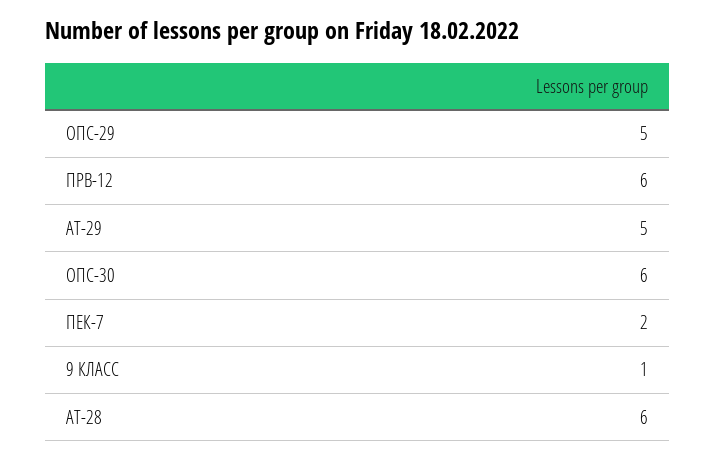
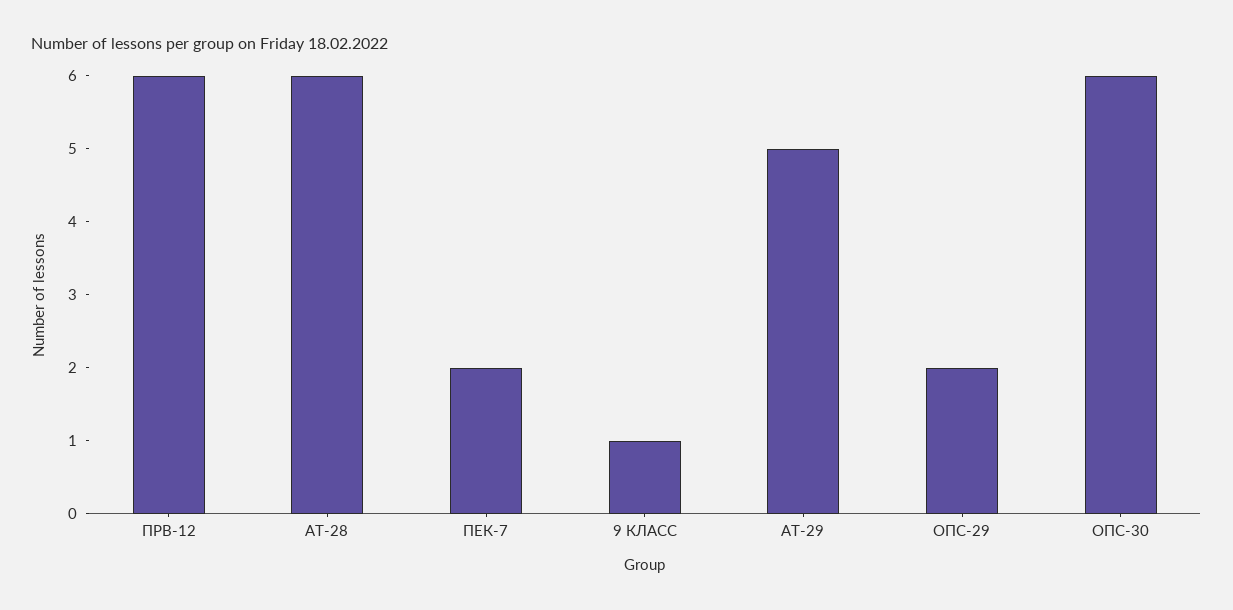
ОПС-29: 5 -> 2

